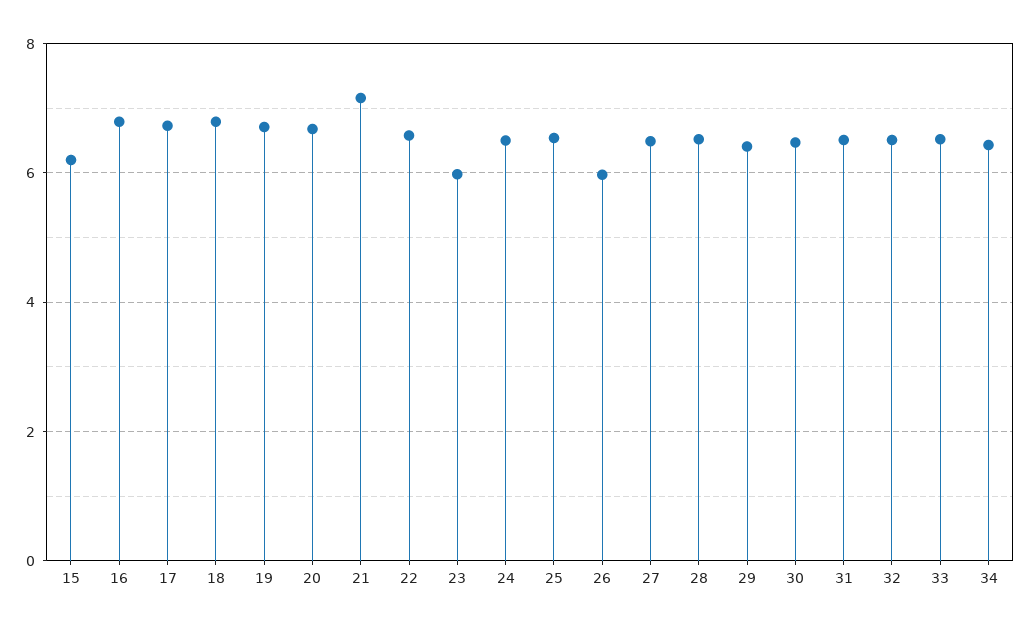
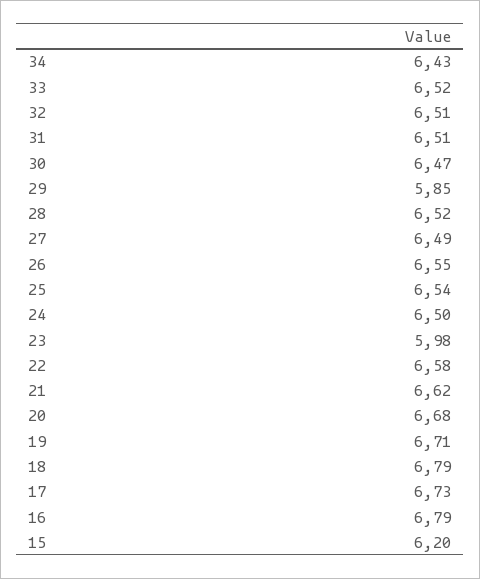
21: 7.2 -> 6.62
26: 6 -> 6.55
29: 6.4 -> 5.85

